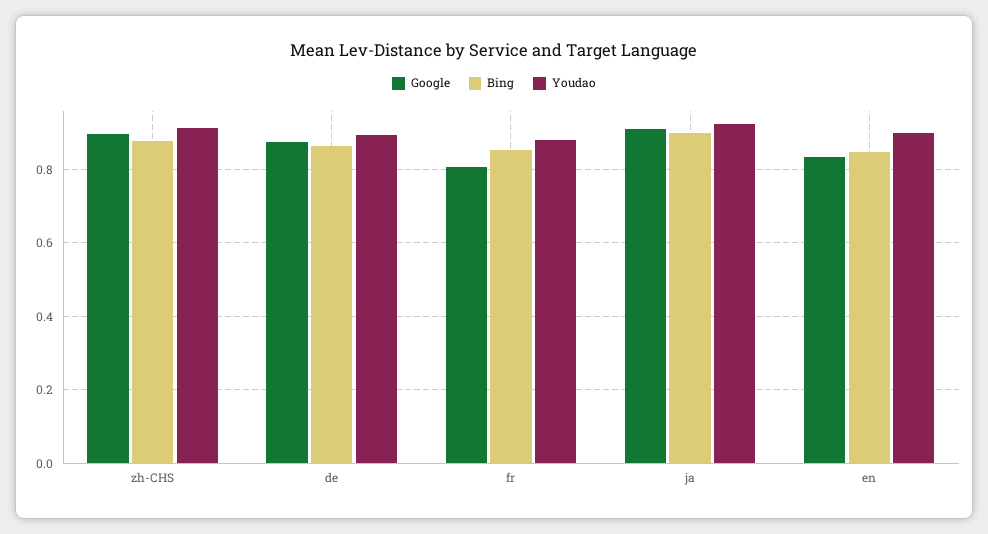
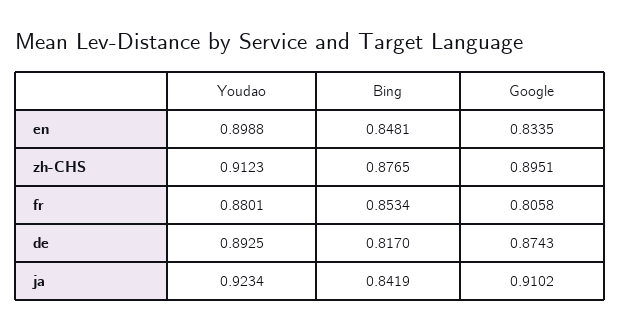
Bing, de: 0.86 -> 0.817
Bing, ja: 0.9 -> 0.8419

